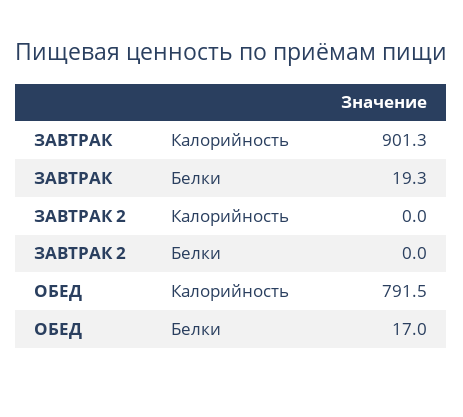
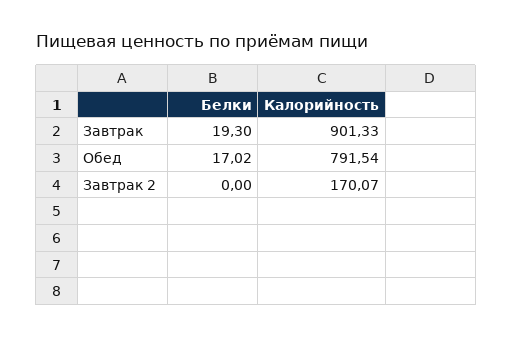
ЗАВТРАК 2, Калорийность: 0 -> 170.07

